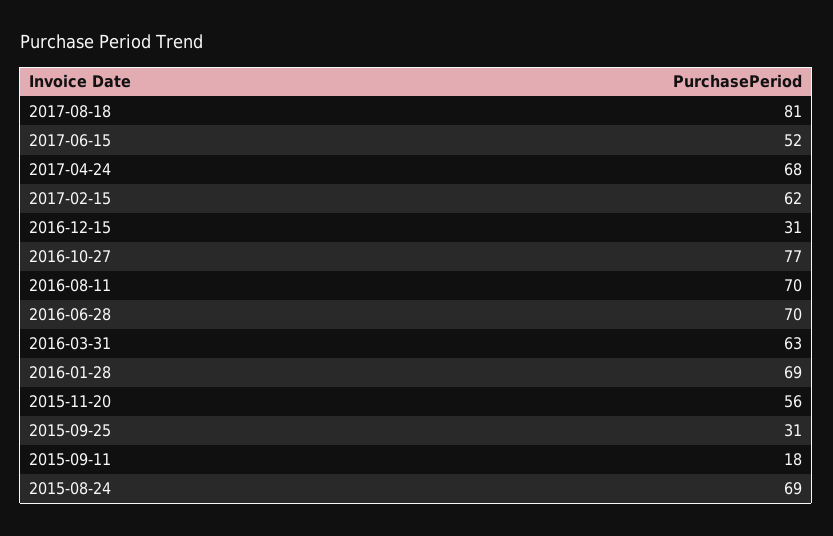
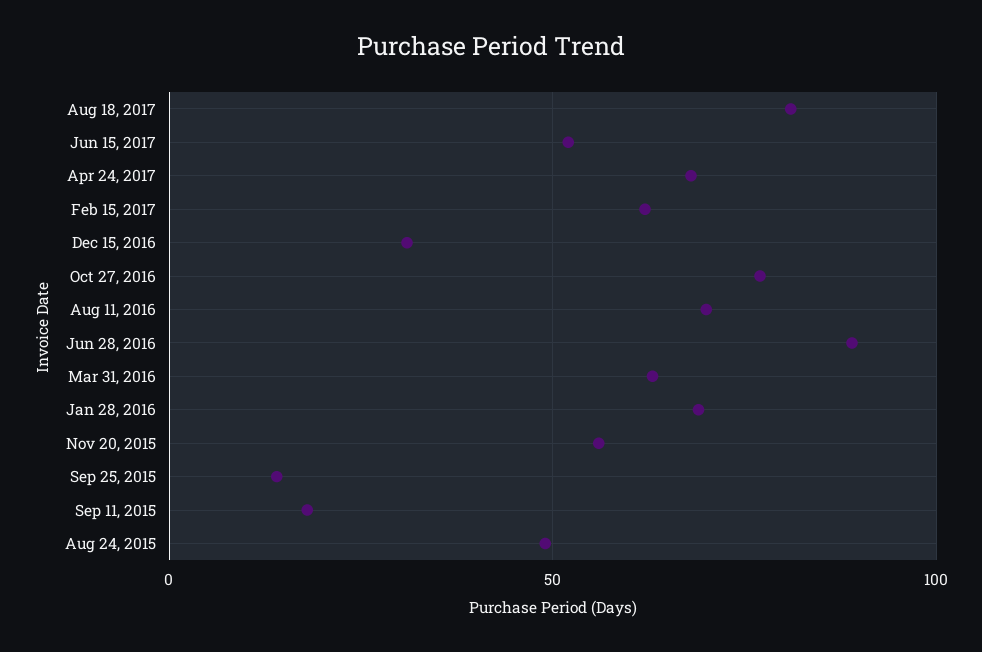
2016-06-28: 70 -> 90
2015-09-25: 31 -> 15
2015-08-24: 69 -> 50

